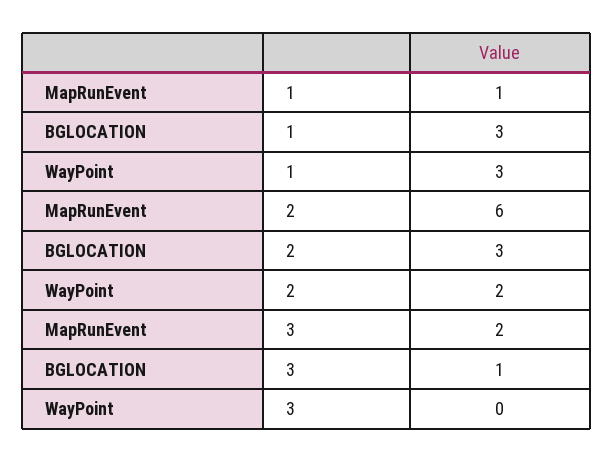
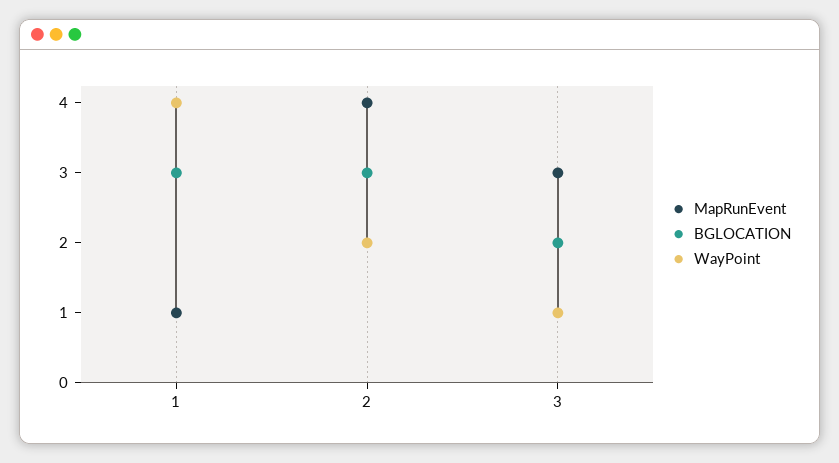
WayPoint, 1: 3 -> 4
MapRunEvent, 2: 6 -> 4
MapRunEvent, 3: 2 -> 3
BGLOCATION, 3: 1 -> 2
WayPoint, 3: 0 -> 1

